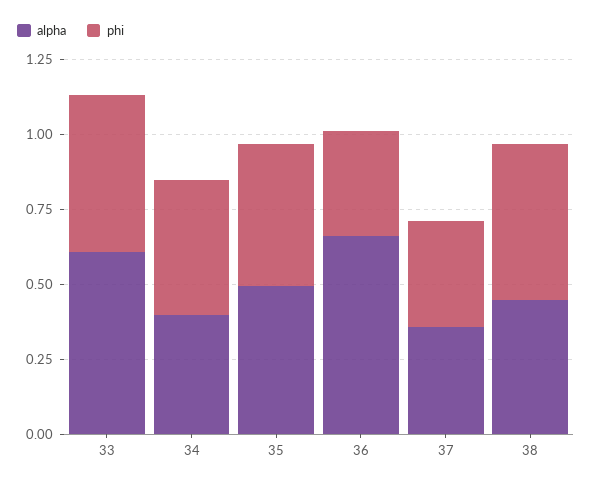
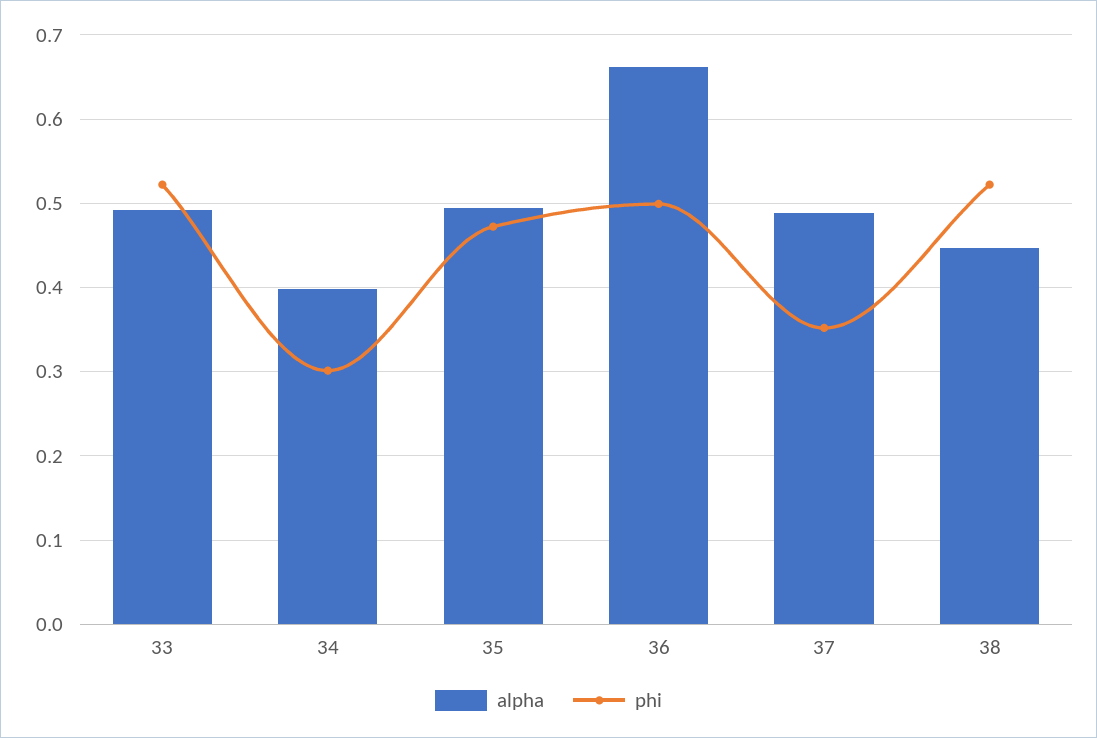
alpha, 33: 0.6 -> 0.49
phi, 34: 0.45 -> 0.3
phi, 36: 0.35 -> 0.5
alpha, 37: 0.35 -> 0.49

